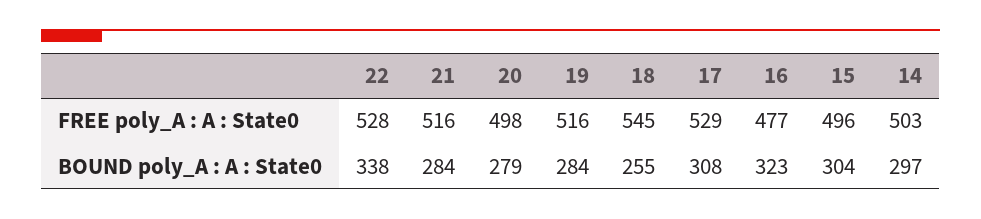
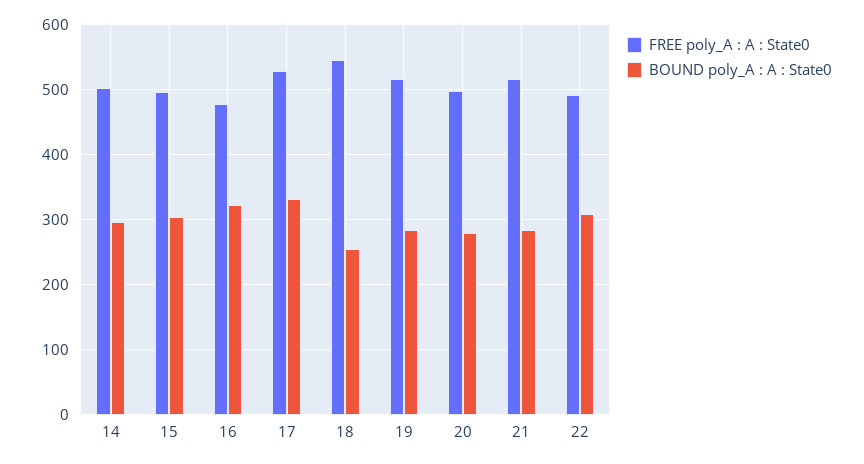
FREE poly_A : A : State0, 22: 528 -> 490
BOUND poly_A : A : State0, 22: 338 -> 310
BOUND poly_A : A : State0, 17: 308 -> 330

